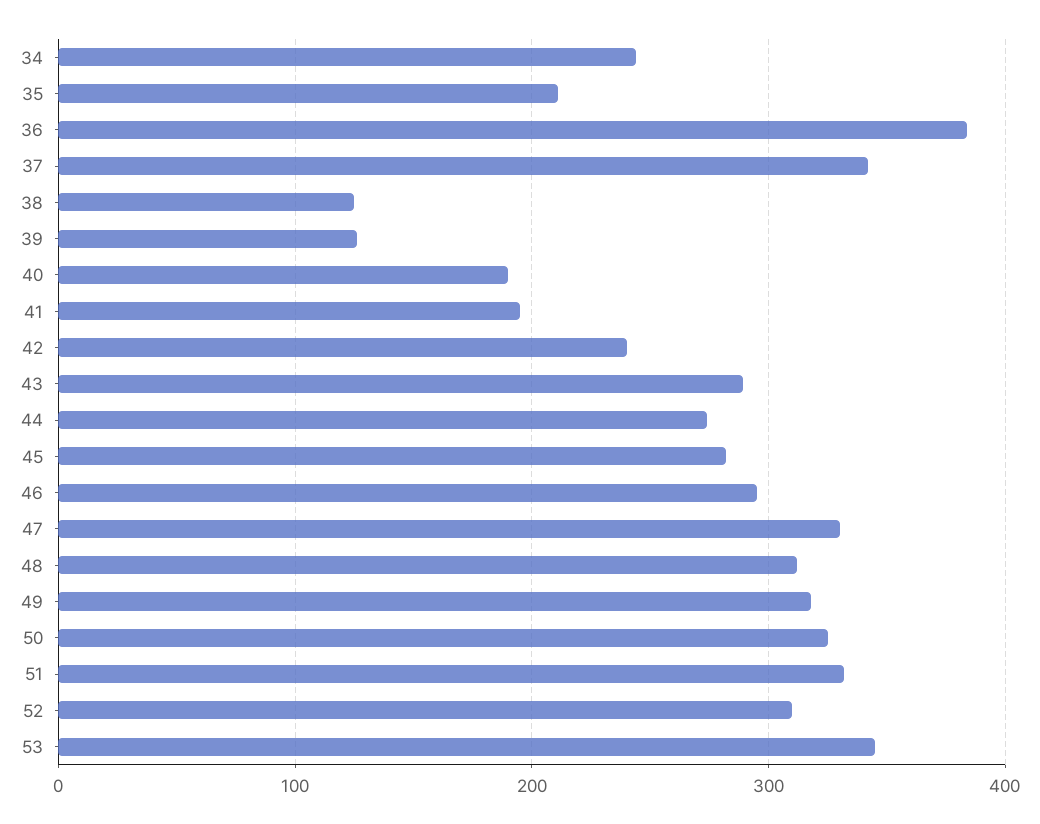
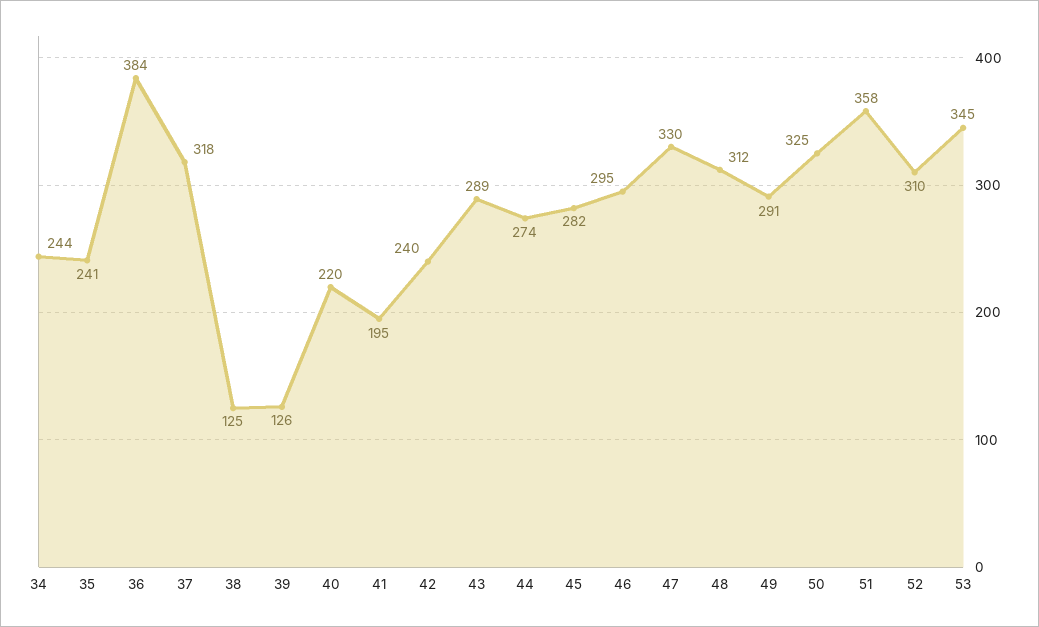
35: 210 -> 241
37: 340 -> 318
40: 190 -> 220
49: 320 -> 291
51: 330 -> 358

